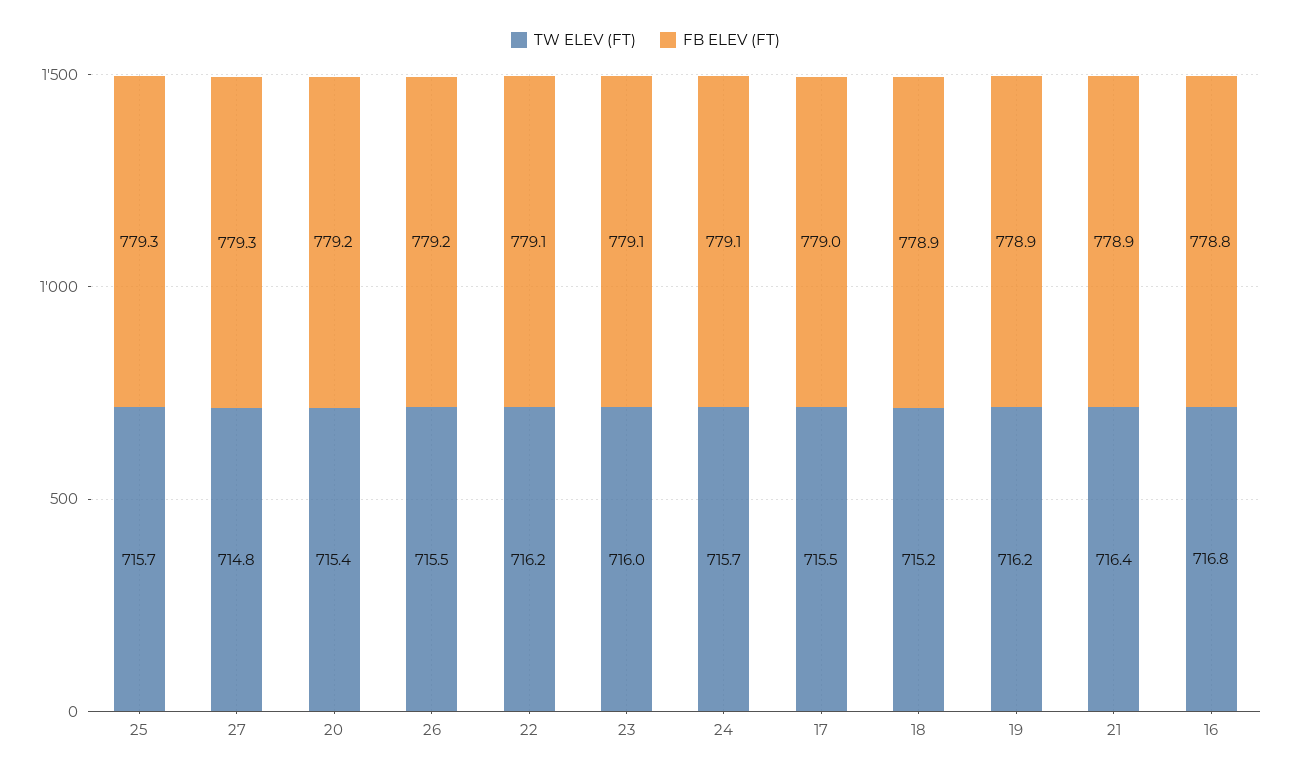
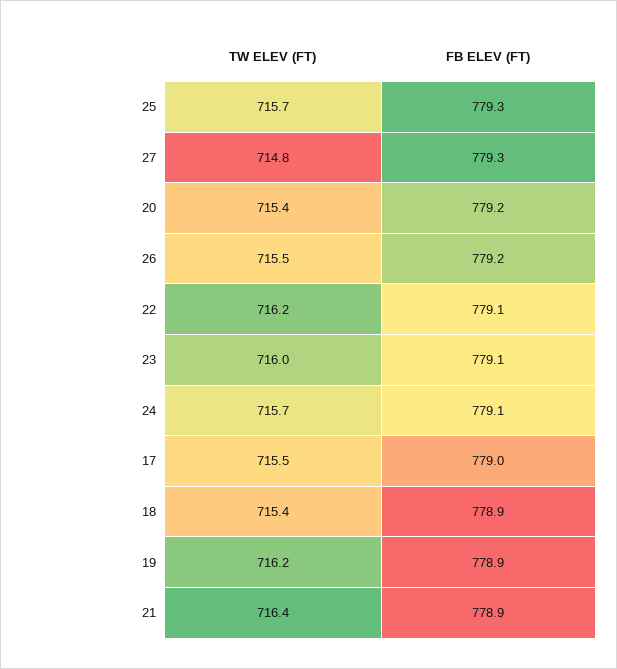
TW ELEV (FT), 18: 715.2 -> 715.4
TW ELEV (FT), 16: 716.8 -> none
FB ELEV (FT), 16: 778.8 -> none

